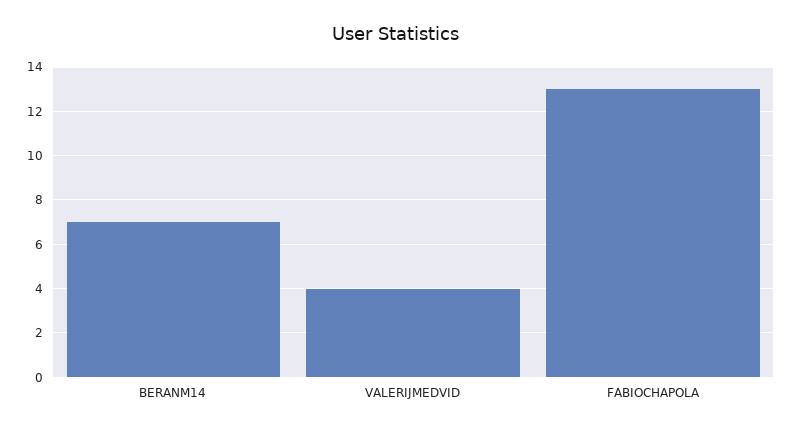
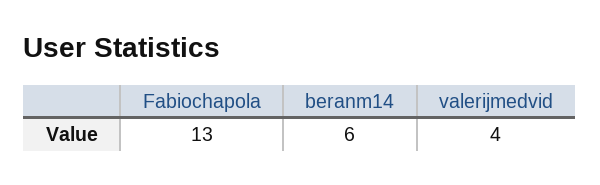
BERANM14: 7 -> 6

